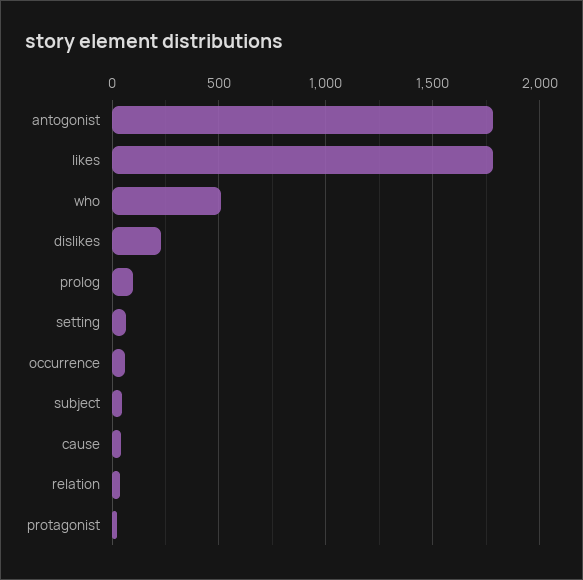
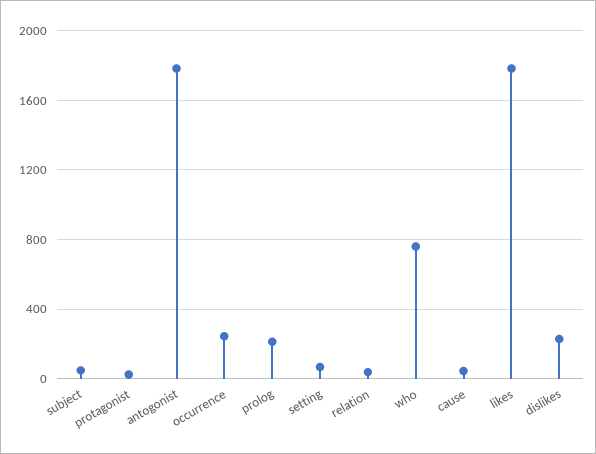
who: 500 -> 750
prolog: 100 -> 200
occurrence: 50 -> 250

